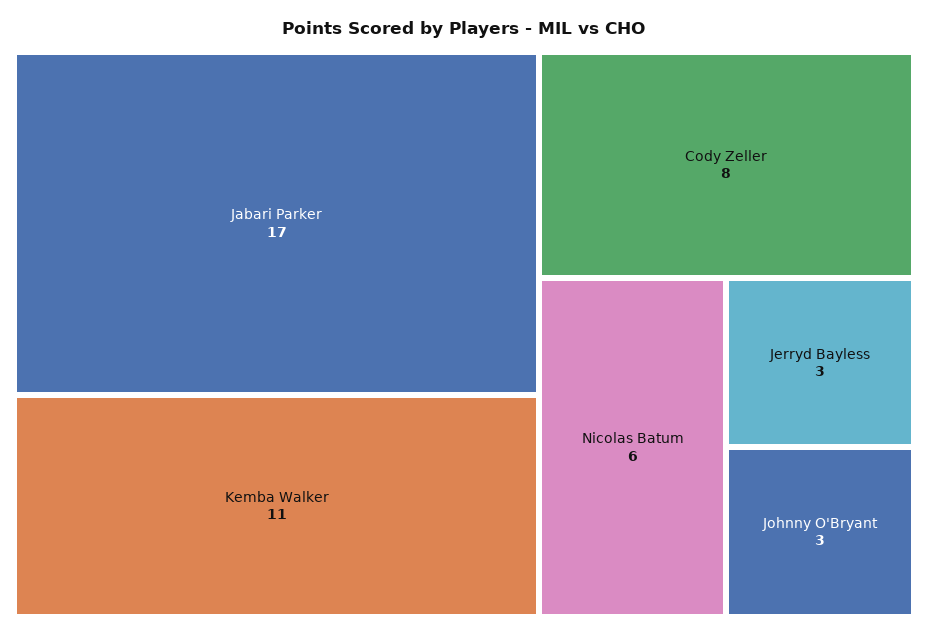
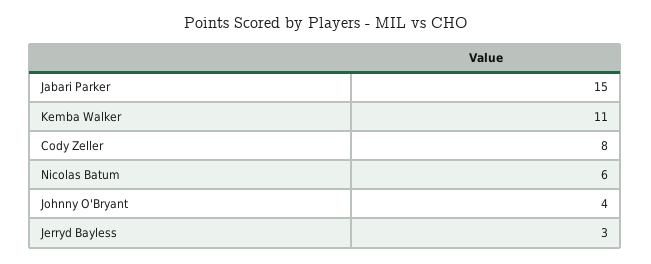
Jabari Parker: 17 -> 15
Johnny O'Bryant: 3 -> 4

